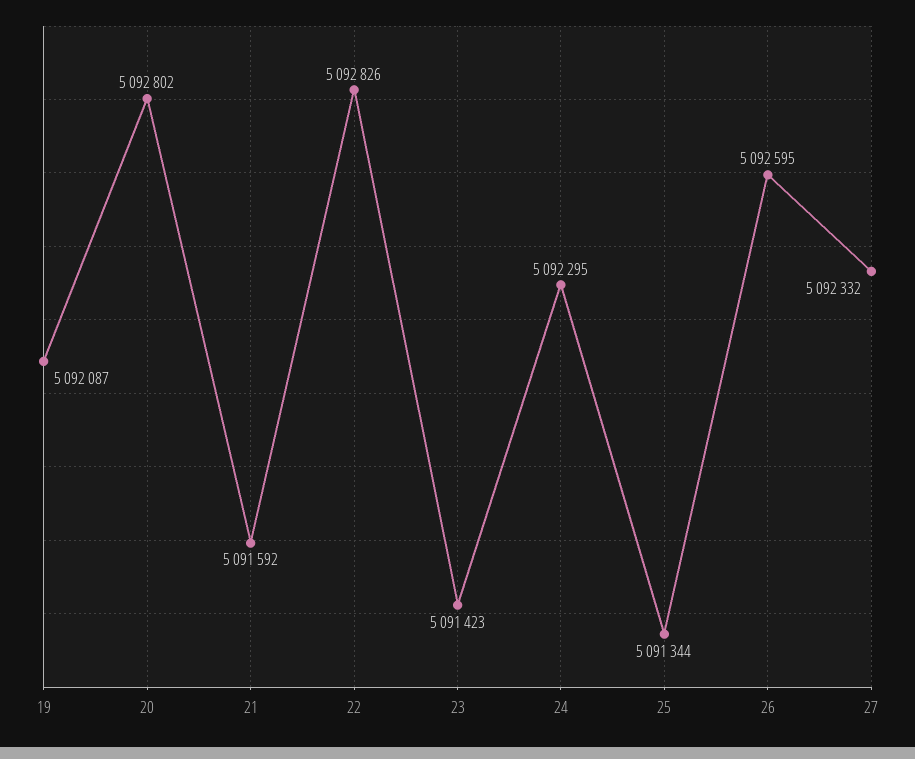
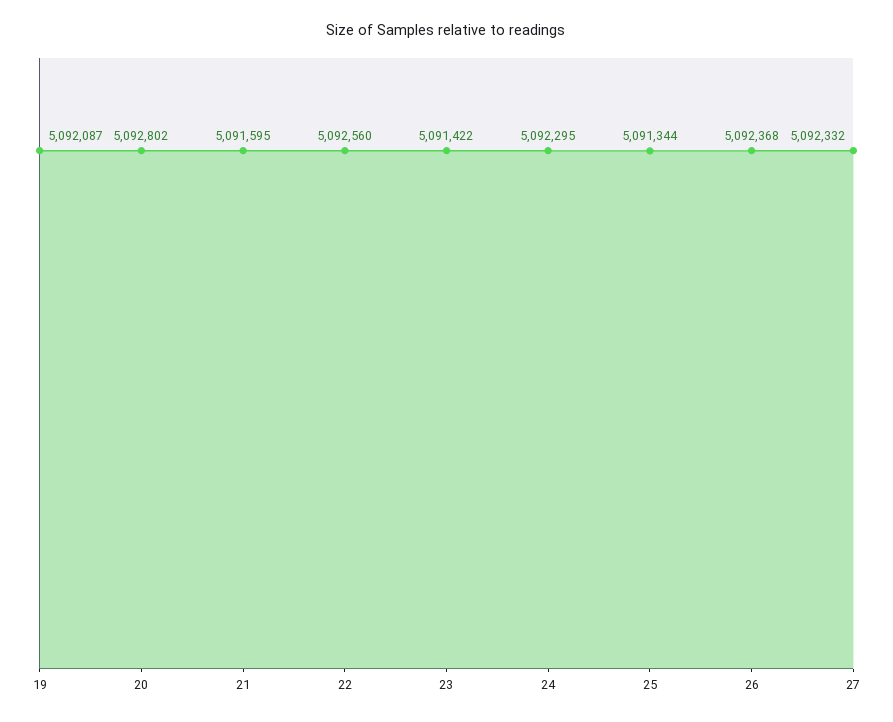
21: 5091592 -> 5091595
22: 5092826 -> 5092560
23: 5091423 -> 5091422
26: 5092595 -> 5092368

